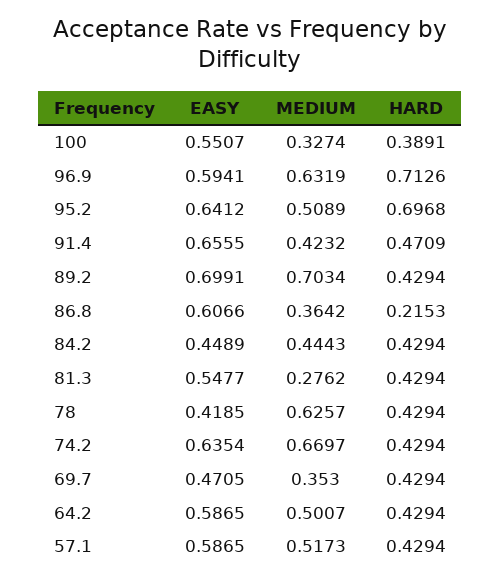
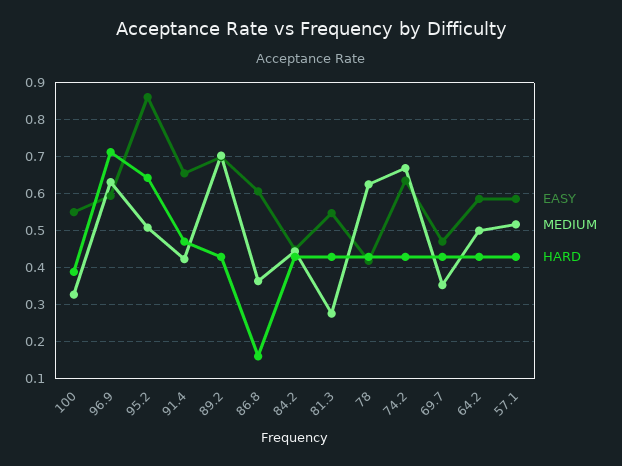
EASY, 95.2: 0.6412 -> 0.86
HARD, 95.2: 0.6968 -> 0.64
HARD, 86.8: 0.2153 -> 0.16

